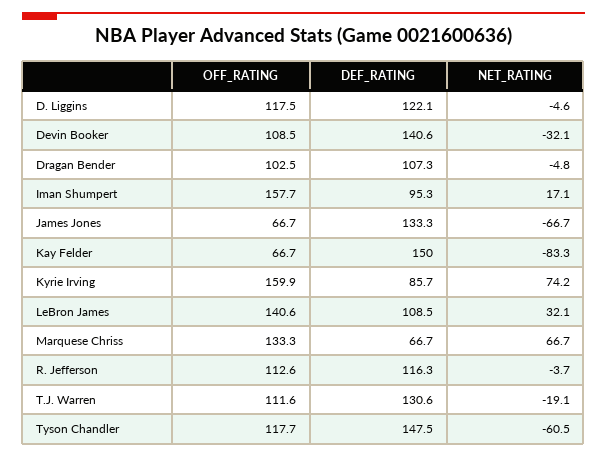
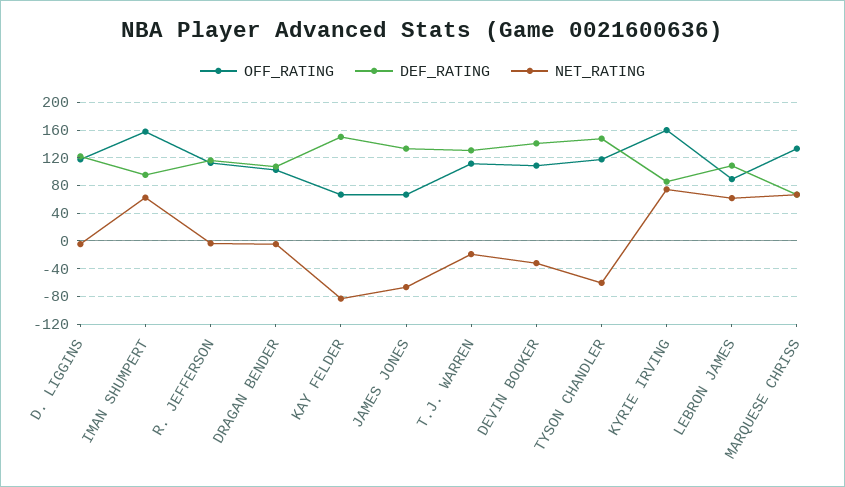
NET_RATING, Iman Shumpert: 17.1 -> 60
OFF_RATING, LeBron James: 140.6 -> 90
NET_RATING, LeBron James: 32.1 -> 60

